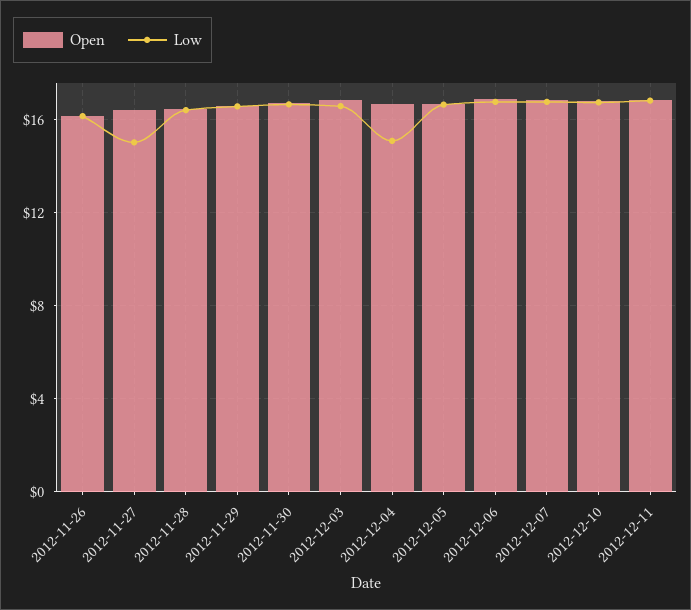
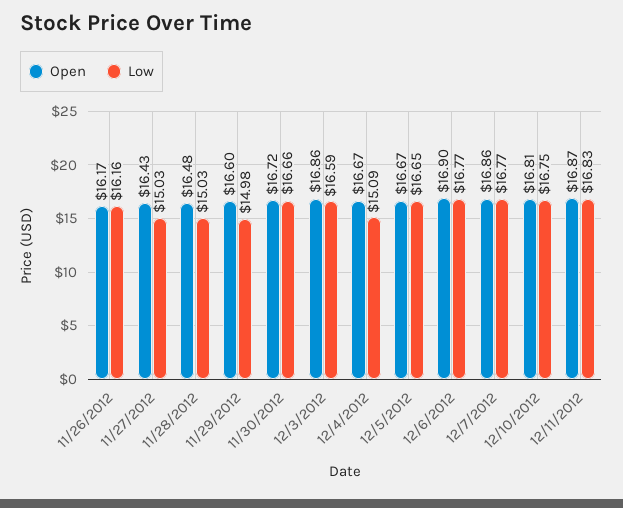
Low, 2012-11-28: 16.5 -> 15.03
Low, 2012-11-29: 16.5 -> 14.98

